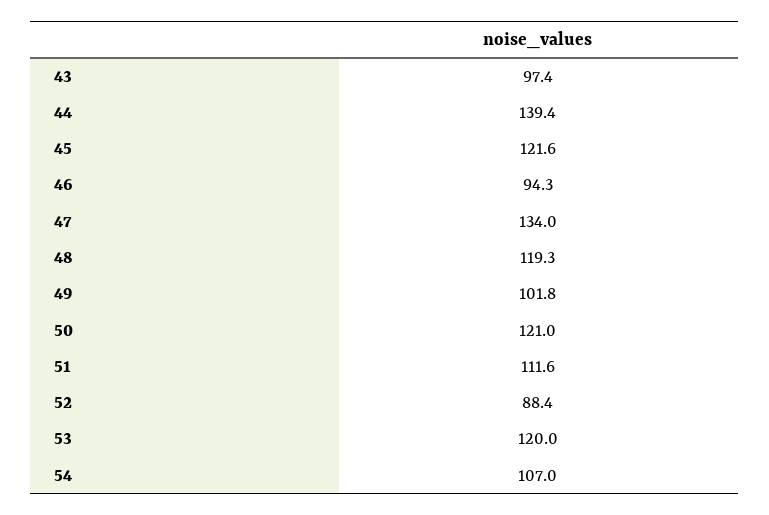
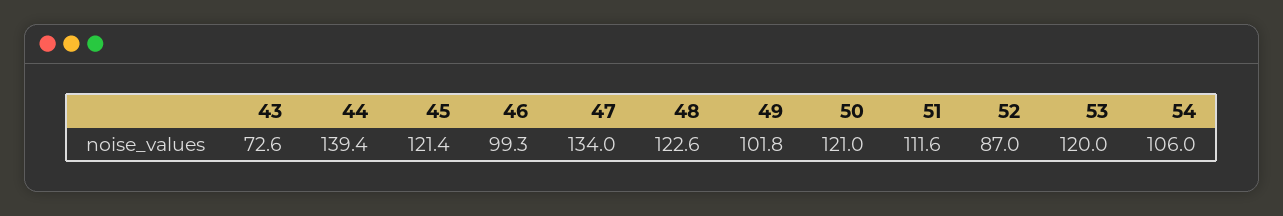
43: 97.4 -> 72.6
45: 121.6 -> 121.4
46: 94.3 -> 99.3
48: 119.3 -> 122.6
52: 88.4 -> 87
54: 107 -> 106

